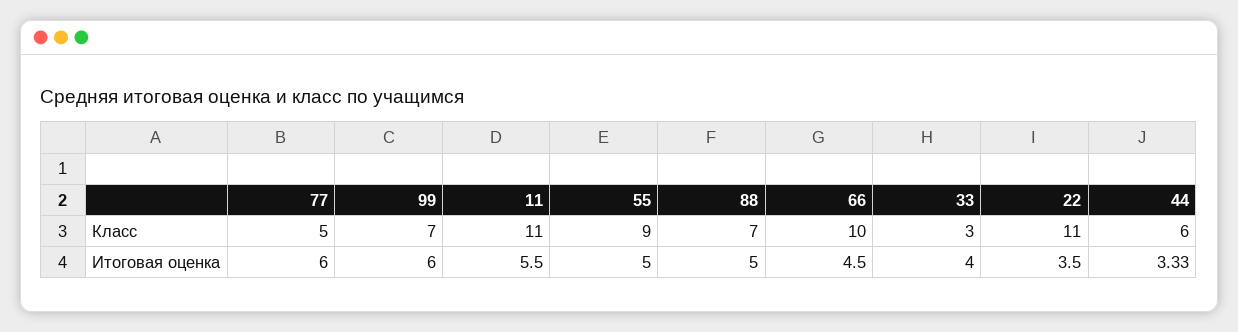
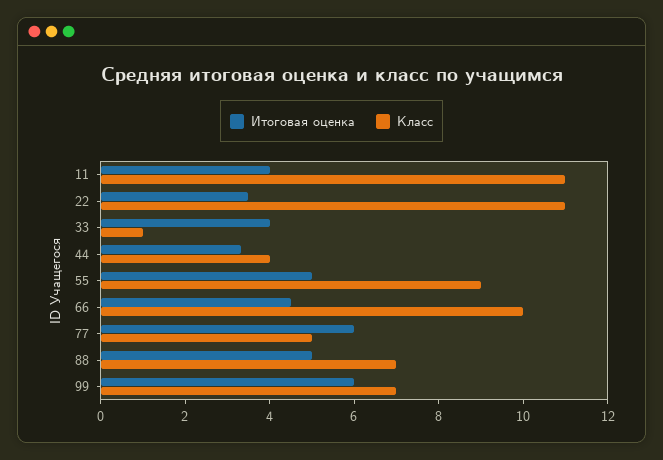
Класс, 33: 3 -> 1
Класс, 44: 6 -> 4
Итоговая оценка, 11: 5.5 -> 4

